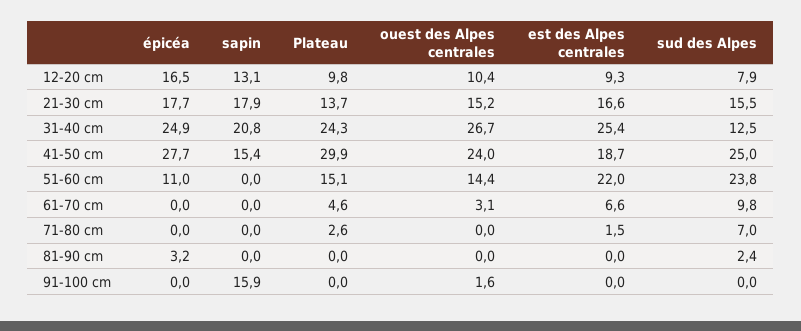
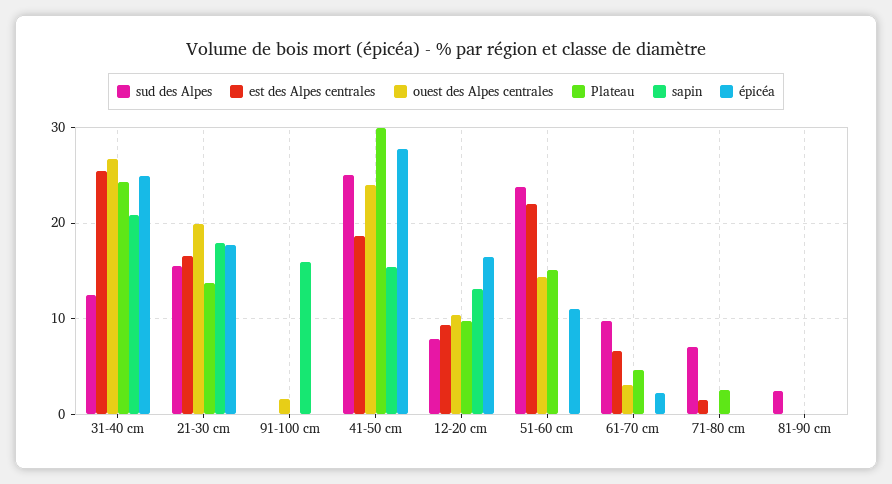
ouest des Alpes centrales, 21-30 cm: 15.2 -> 20
épicéa, 61-70 cm: 0 -> 2
épicéa, 81-90 cm: 3.2 -> 0

